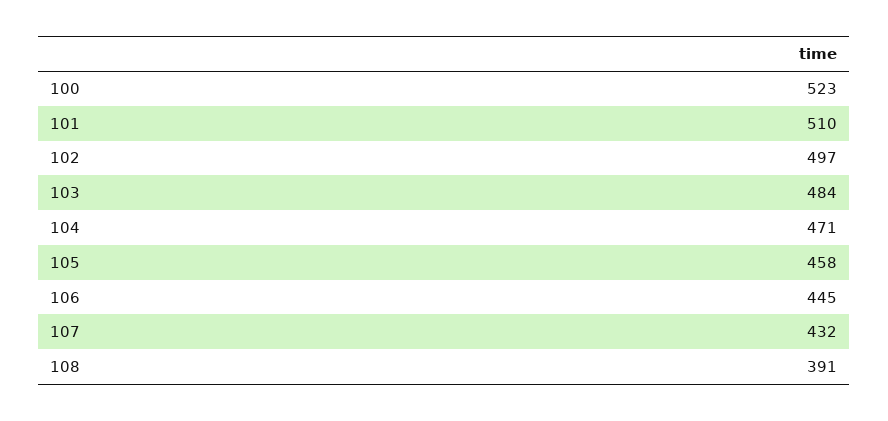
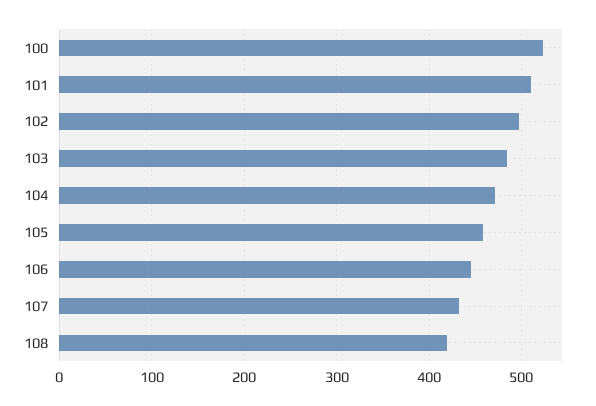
108: 391 -> 420

